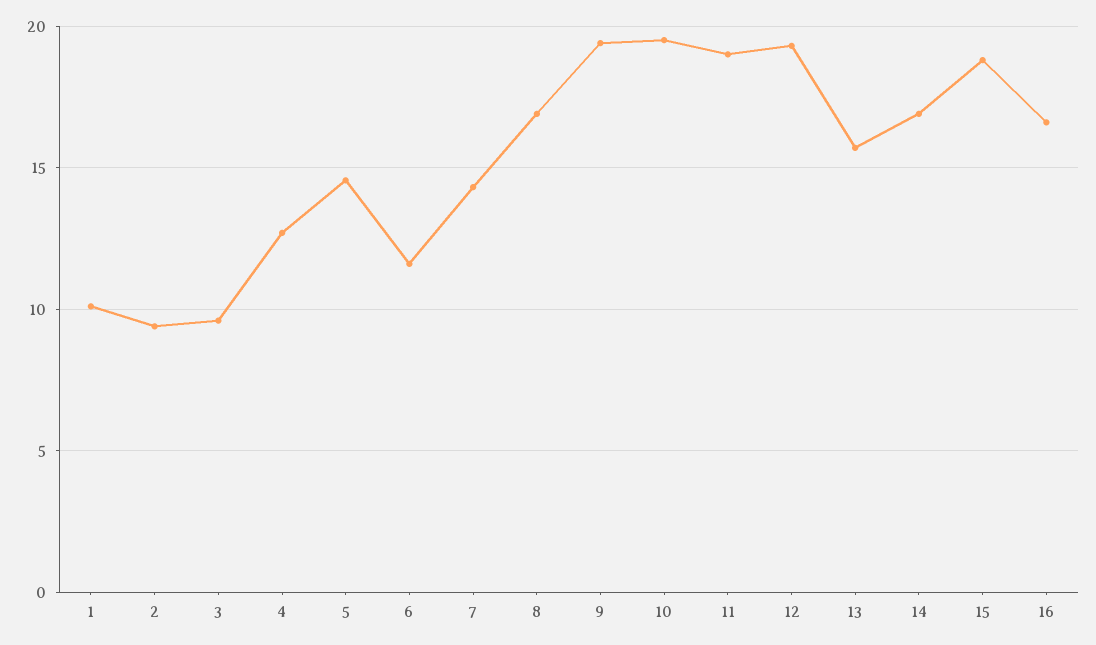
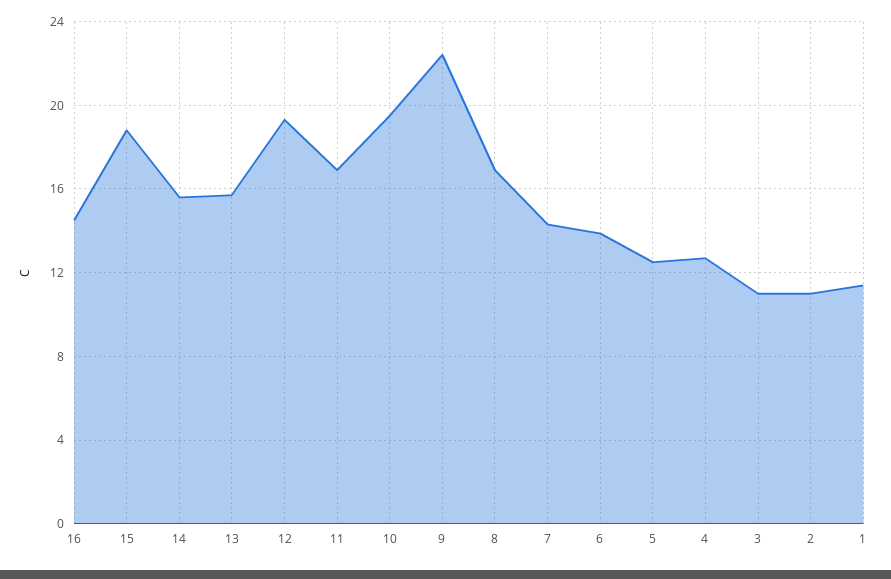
1: 10 -> 11.5
2: 9.5 -> 11
3: 9.5 -> 11
5: 14.5 -> 12.5
6: 11.5 -> 14
9: 19.5 -> 22.5
11: 19 -> 17
14: 17 -> 15.5
16: 16.5 -> 14.5

